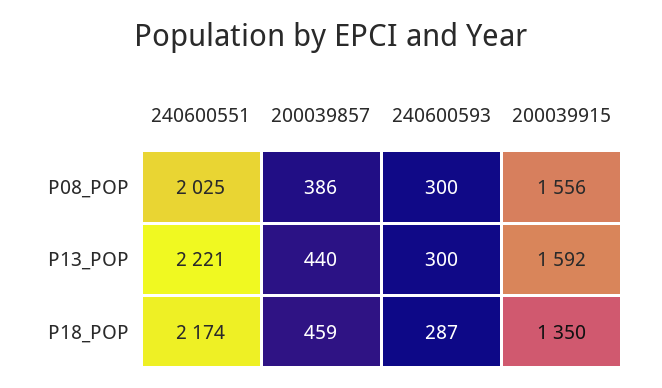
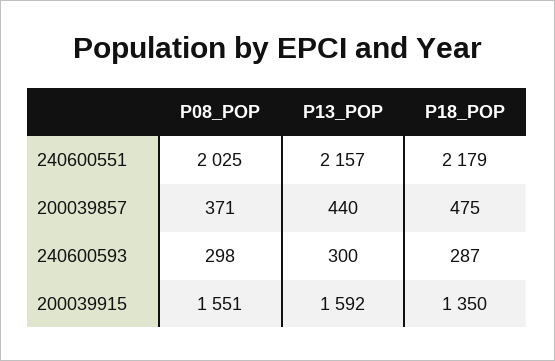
200039857, P08_POP: 386 -> 371
240600593, P08_POP: 300 -> 298
200039915, P08_POP: 1556 -> 1551
240600551, P13_POP: 2221 -> 2157
240600551, P18_POP: 2174 -> 2179
200039857, P18_POP: 459 -> 475

